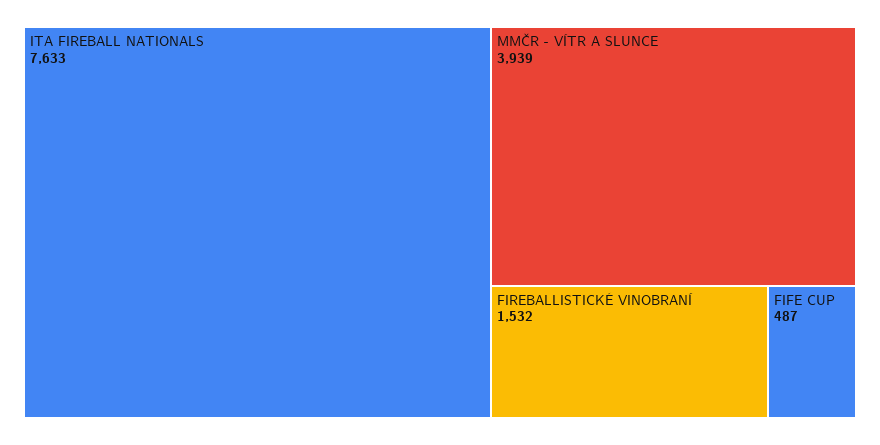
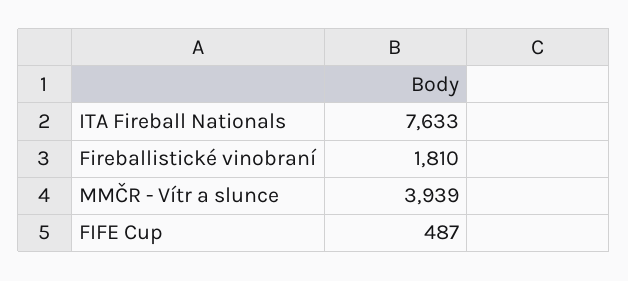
FIREBALLISTICKÉ VINOBRANÍ: 1532 -> 1810

